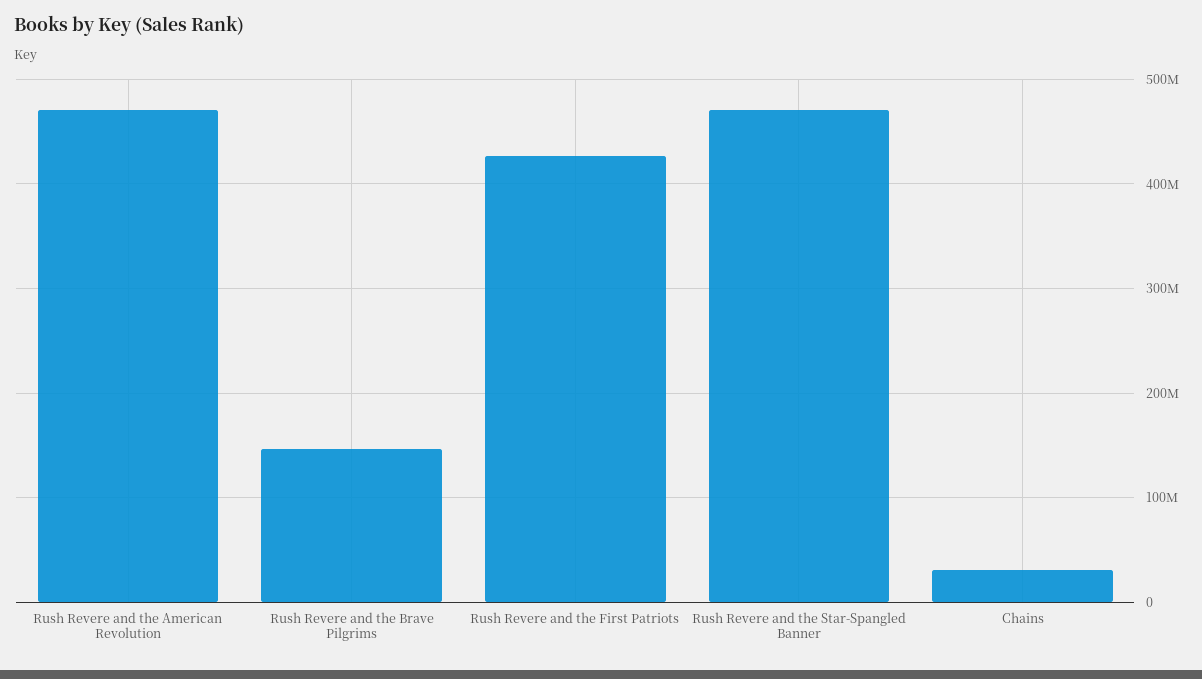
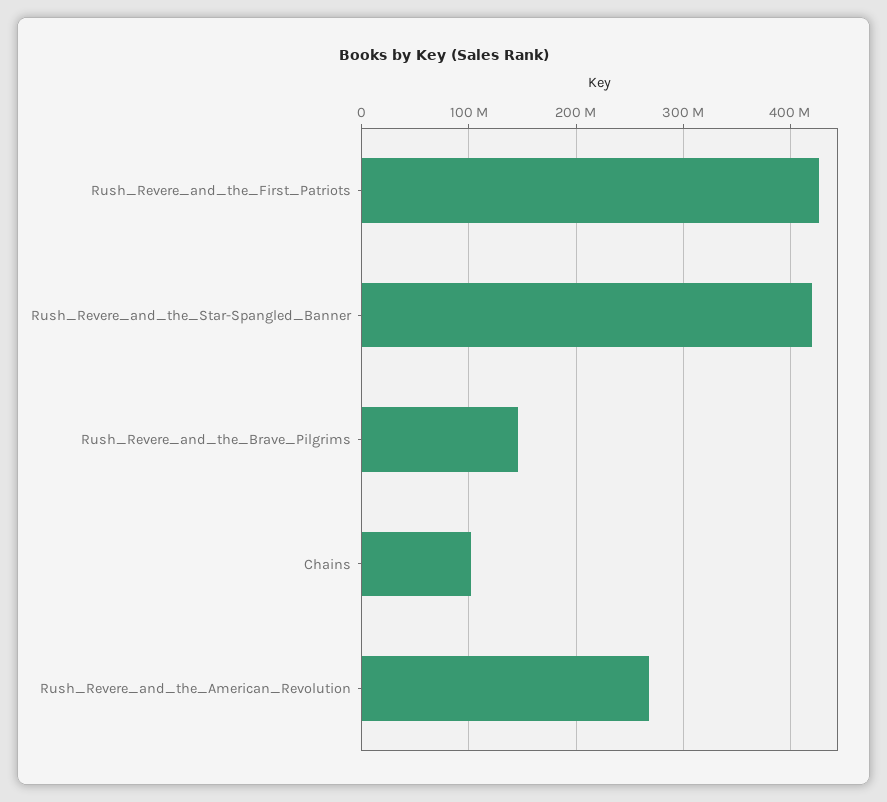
Rush Revere and the American Revolution: 470000000 -> 270000000
Rush Revere and the Star-Spangled Banner: 470000000 -> 420000000
Chains: 30000000 -> 100000000

